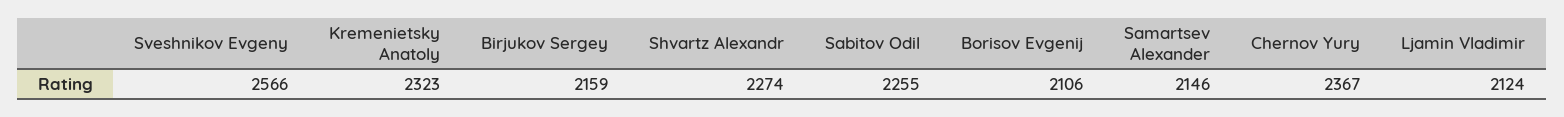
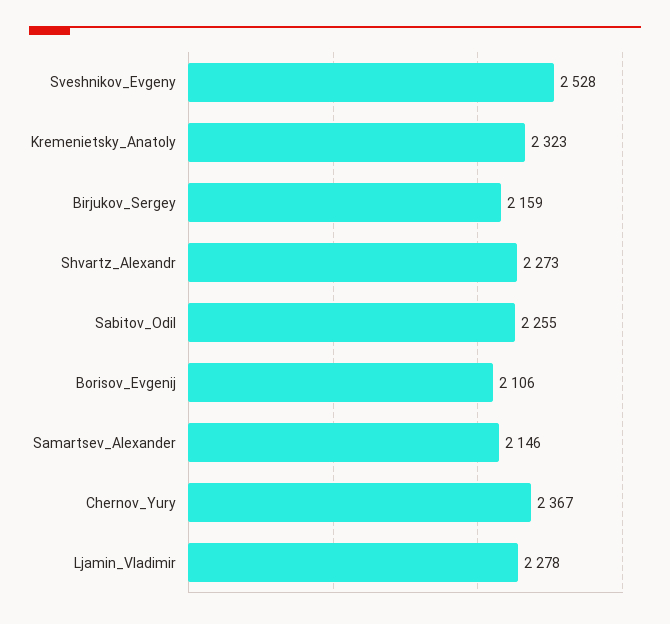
Sveshnikov Evgeny: 2566 -> 2528
Shvartz Alexandr: 2274 -> 2273
Ljamin Vladimir: 2124 -> 2278

